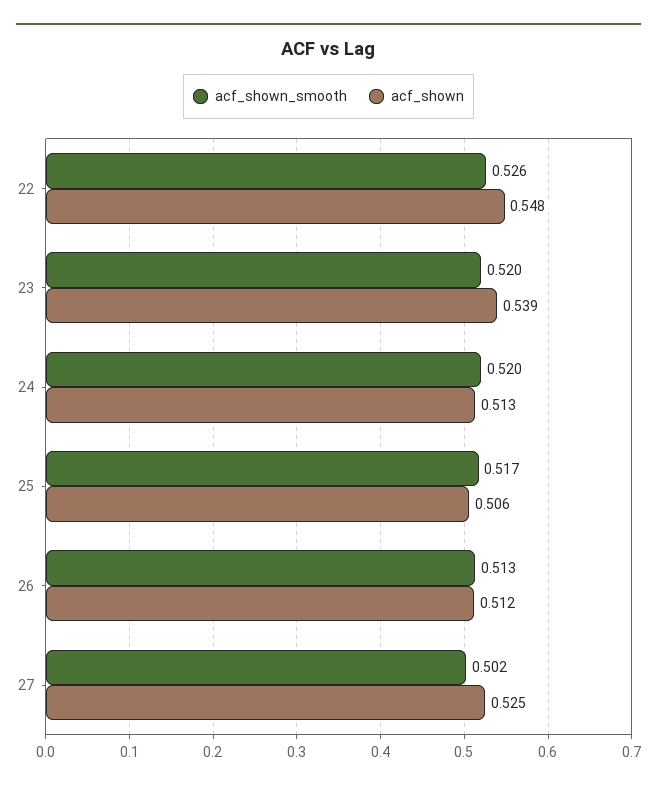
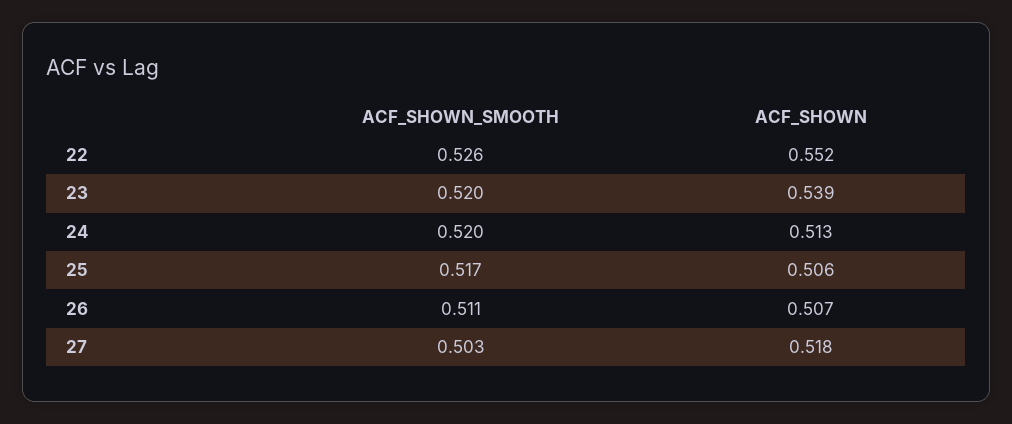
acf_shown, 22: 0.548 -> 0.552
acf_shown_smooth, 26: 0.513 -> 0.511
acf_shown, 26: 0.512 -> 0.507
acf_shown_smooth, 27: 0.502 -> 0.503
acf_shown, 27: 0.525 -> 0.518

